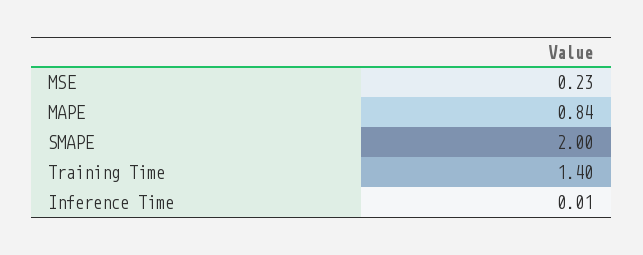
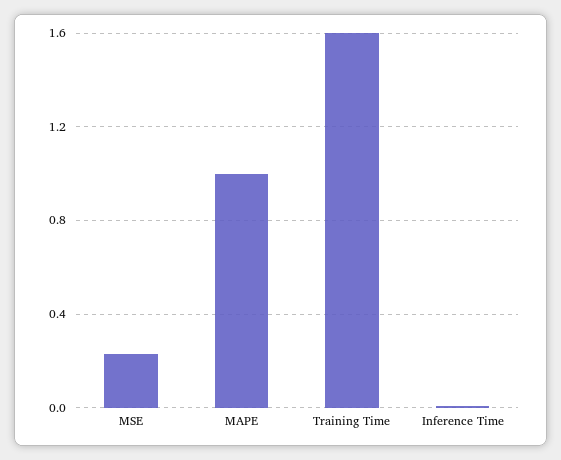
MAPE: 0.84 -> 1
SMAPE: 2 -> none
Training Time: 1.4 -> 1.6

